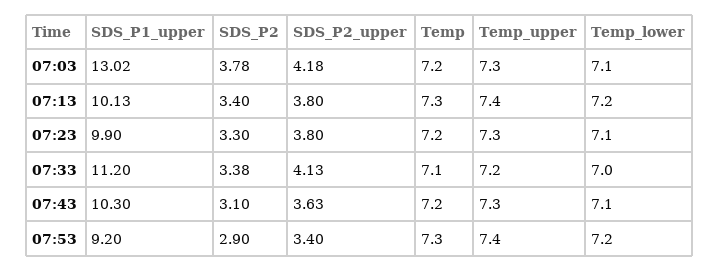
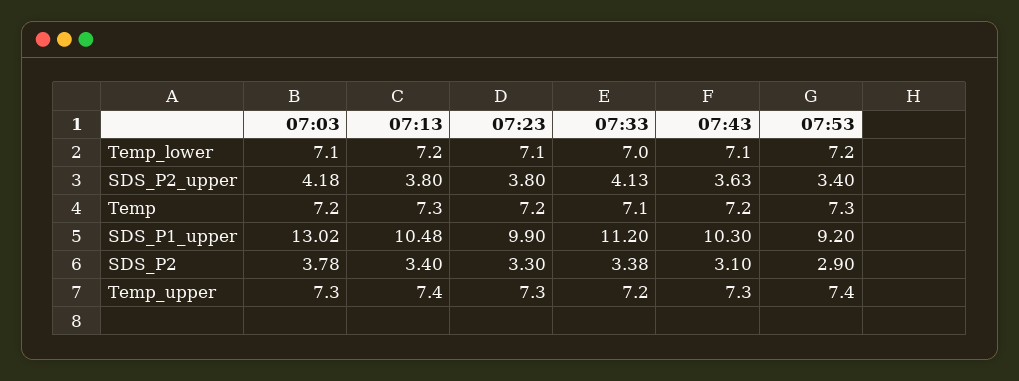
SDS_P1_upper, 07:13: 10.13 -> 10.48

